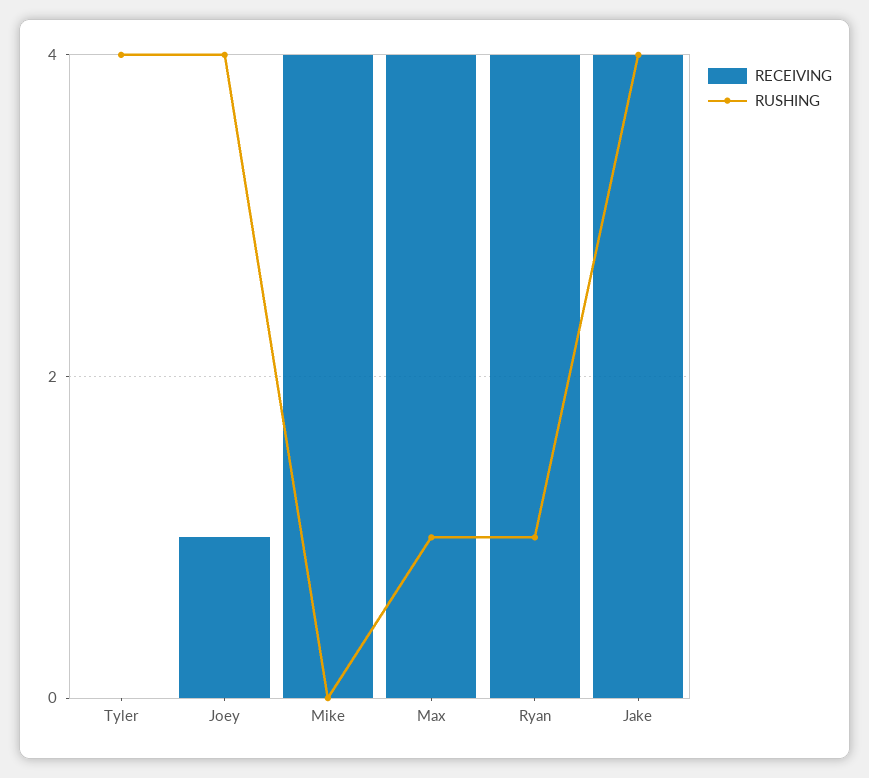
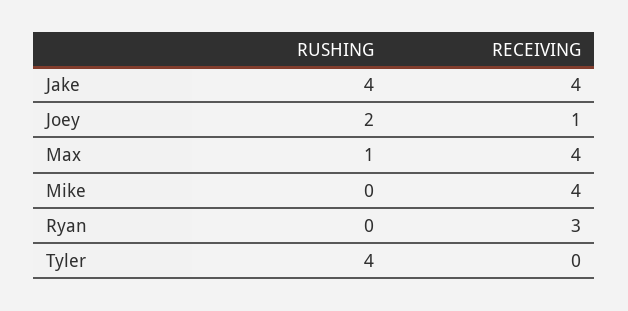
RUSHING, Joey: 4 -> 2
RECEIVING, Ryan: 4 -> 3
RUSHING, Ryan: 1 -> 0

